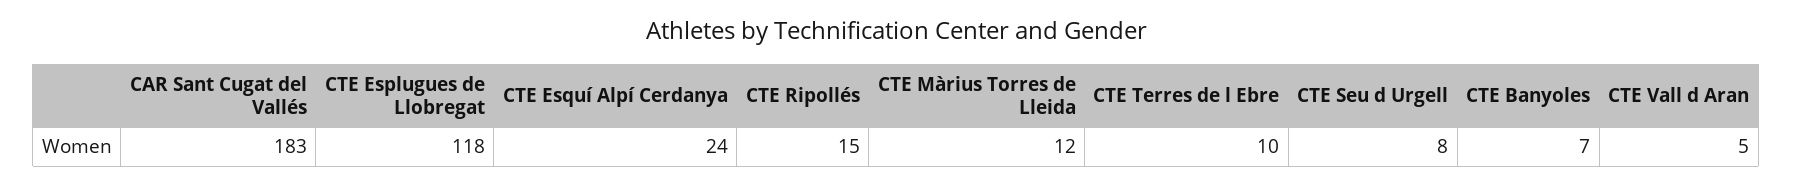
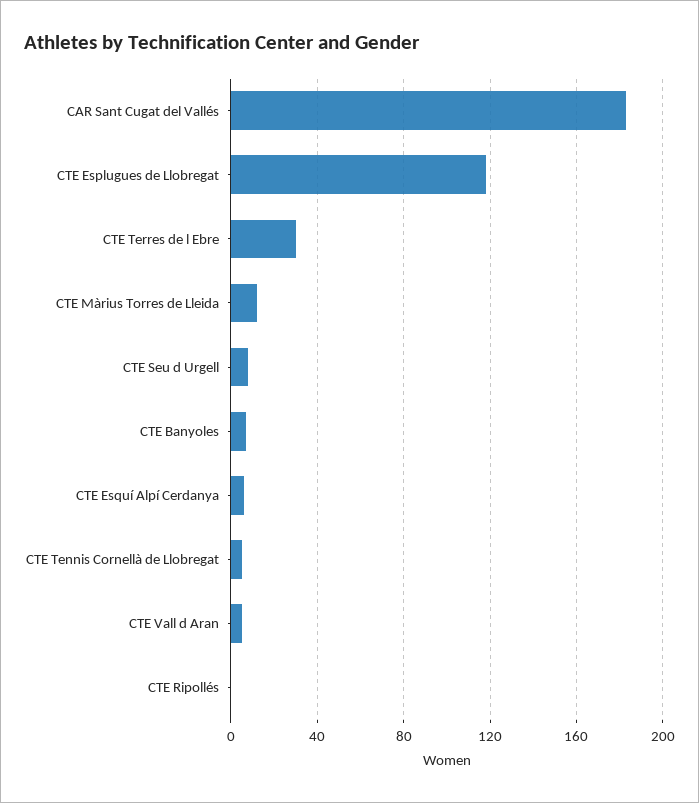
CTE Esquí Alpí Cerdanya: 24 -> 5
CTE Ripollés: 15 -> 0
CTE Terres de l Ebre: 10 -> 30
CTE Tennis Cornellà de Llobregat: none -> 5

